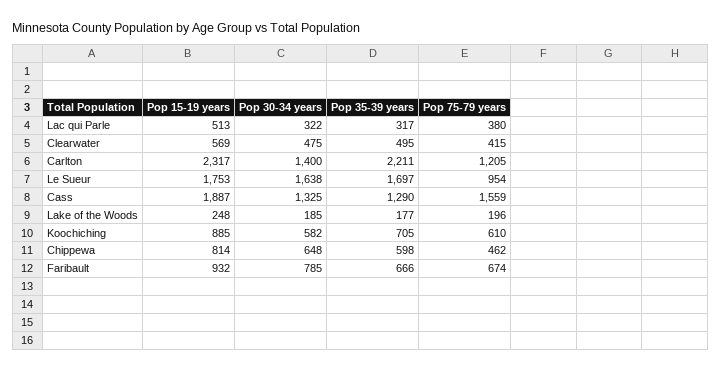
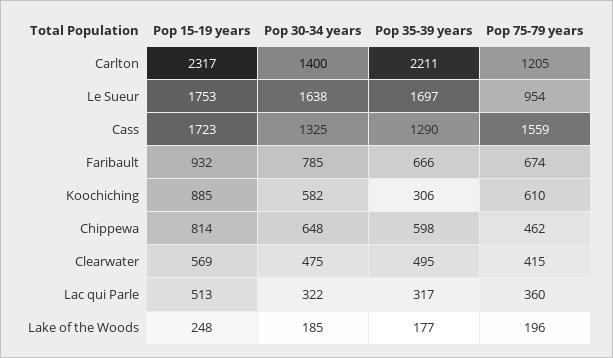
Pop 75-79 years, Lac qui Parle: 380 -> 360
Pop 15-19 years, Cass: 1887 -> 1723
Pop 35-39 years, Koochiching: 705 -> 306

